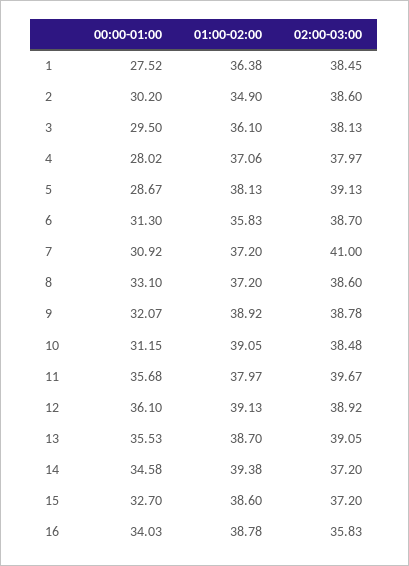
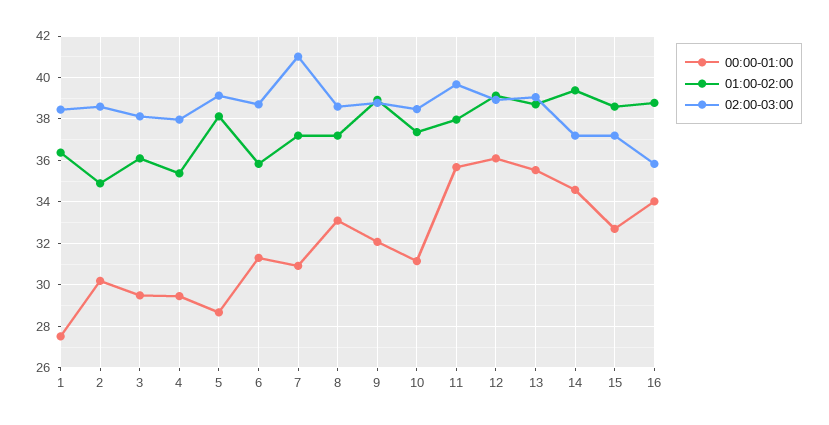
00:00-01:00, 4: 28.02 -> 29.5
01:00-02:00, 4: 37.06 -> 35.5
01:00-02:00, 10: 39.05 -> 37.5

